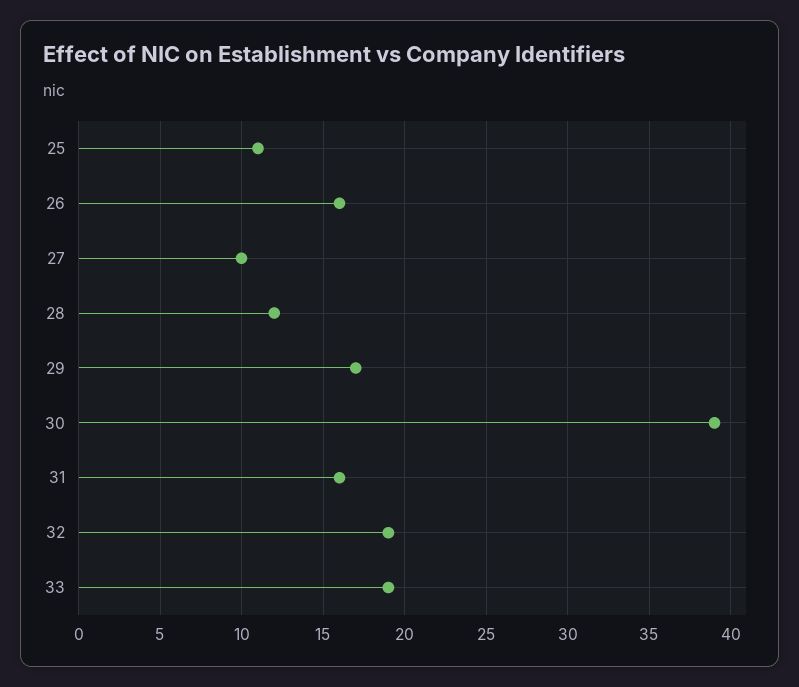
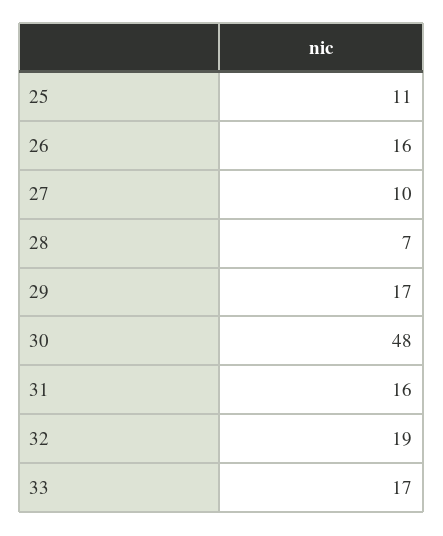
28: 12 -> 7
30: 39 -> 48
33: 19 -> 17

